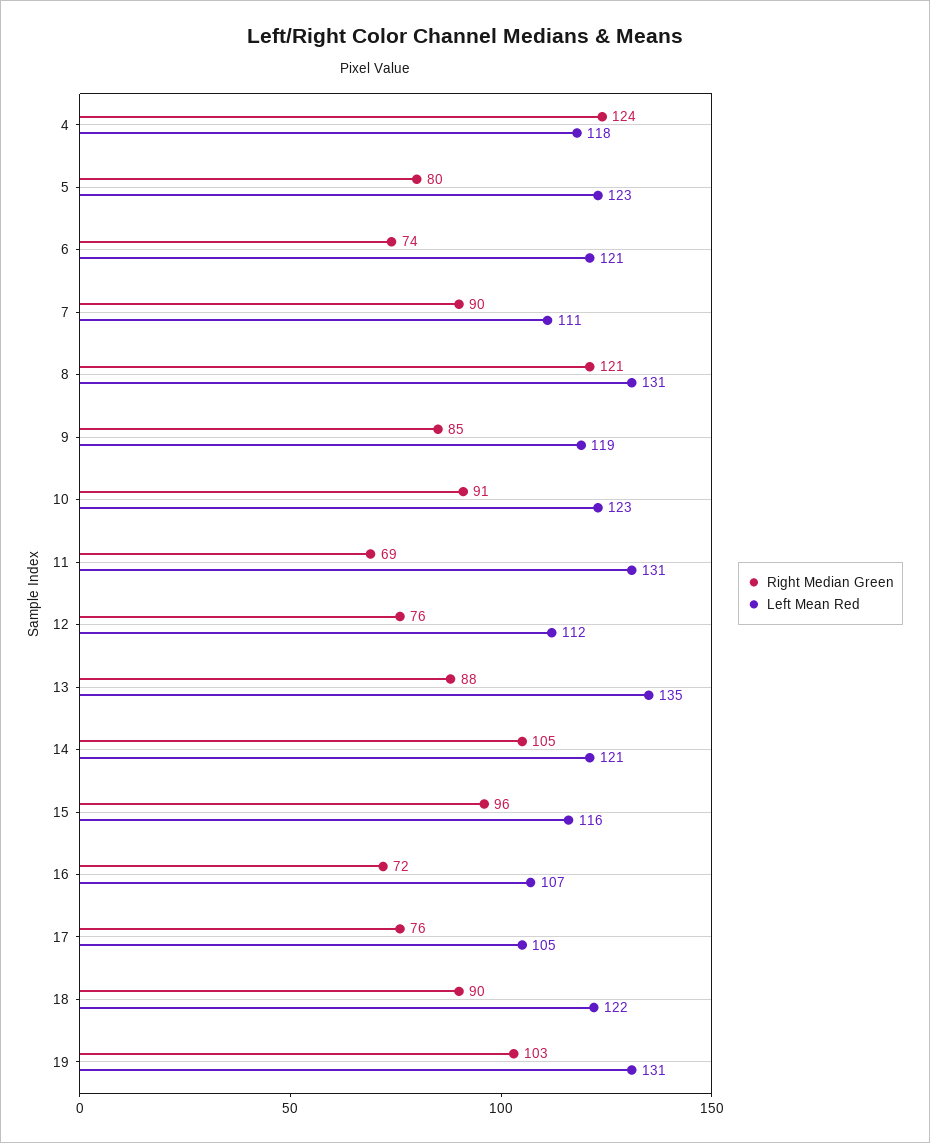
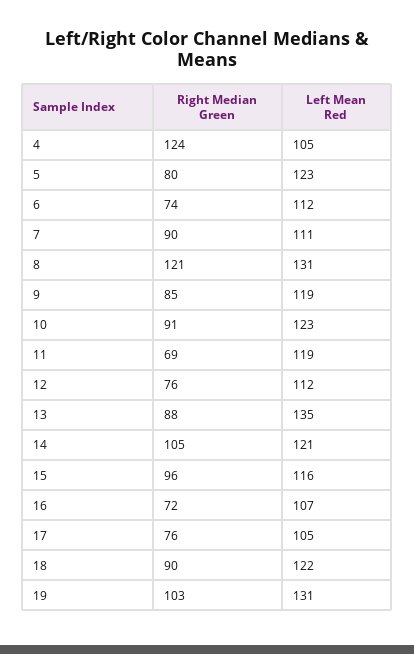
Left Mean Red, 4: 118 -> 105
Left Mean Red, 6: 121 -> 112
Left Mean Red, 11: 131 -> 119

